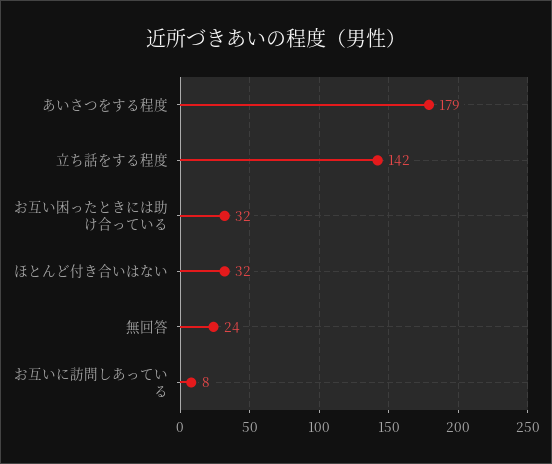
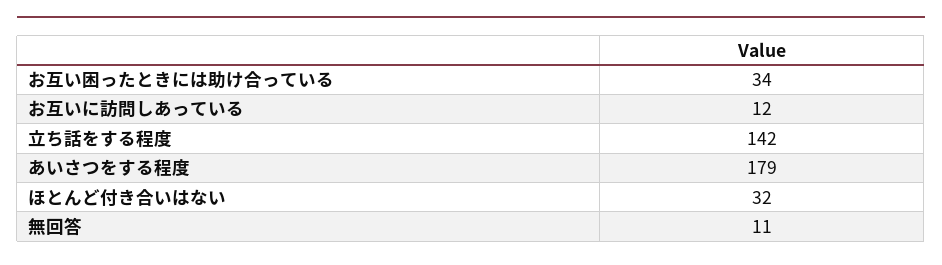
お互い困ったときには助け合っている: 32 -> 34
無回答: 24 -> 11
お互いに訪問しあっている: 8 -> 12

